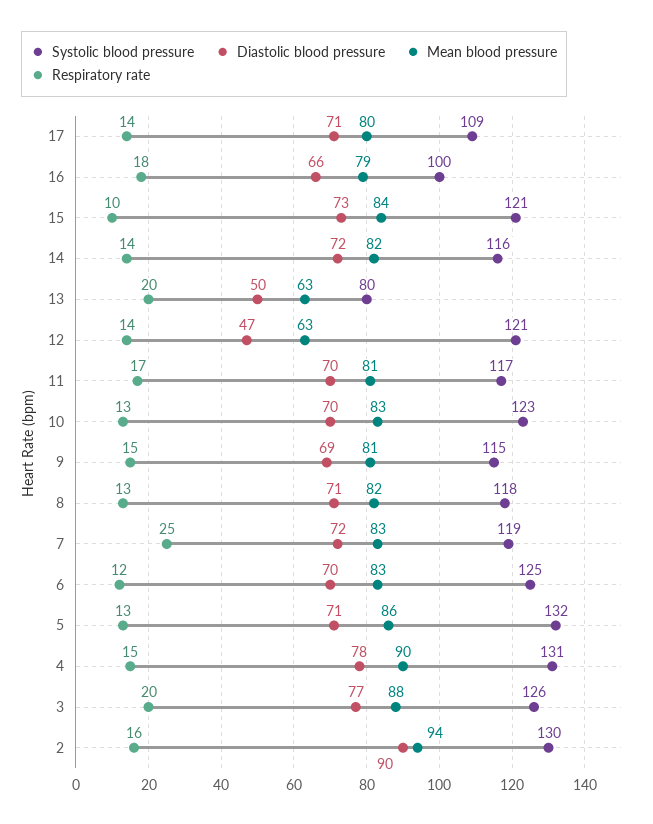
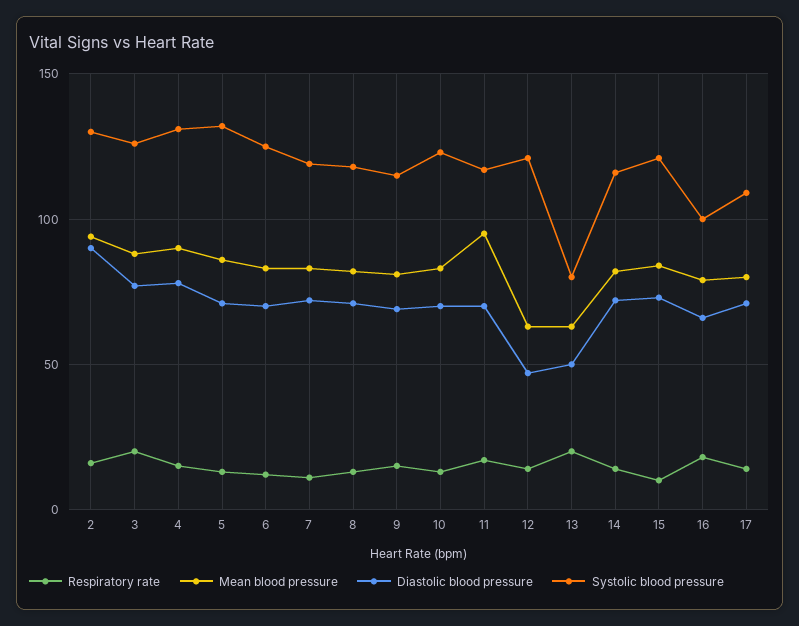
Mean blood pressure, 11: 81 -> 95
Respiratory rate, 7: 25 -> 10

